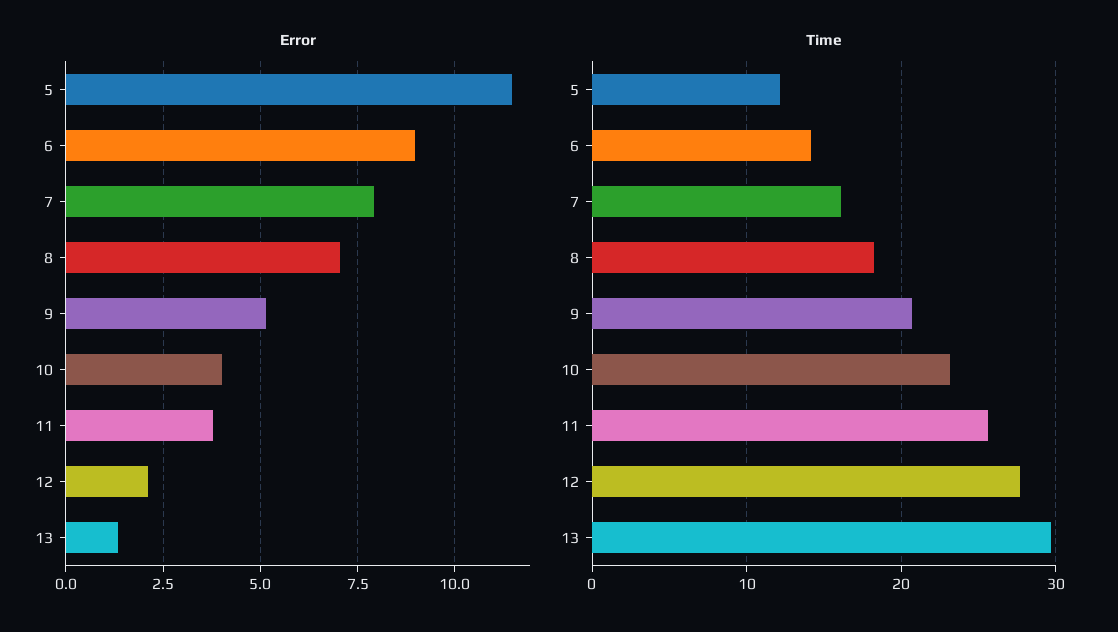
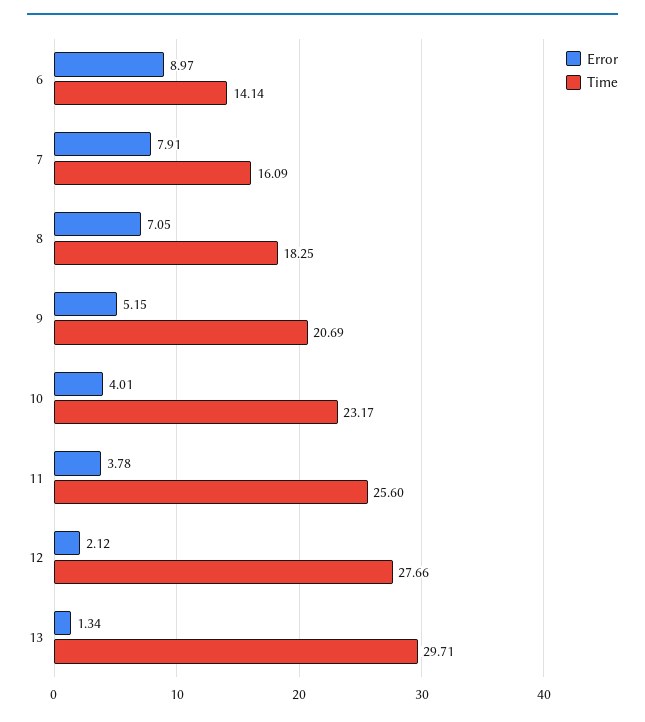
Error, 5: 11.5 -> none
Time, 5: 12 -> none

